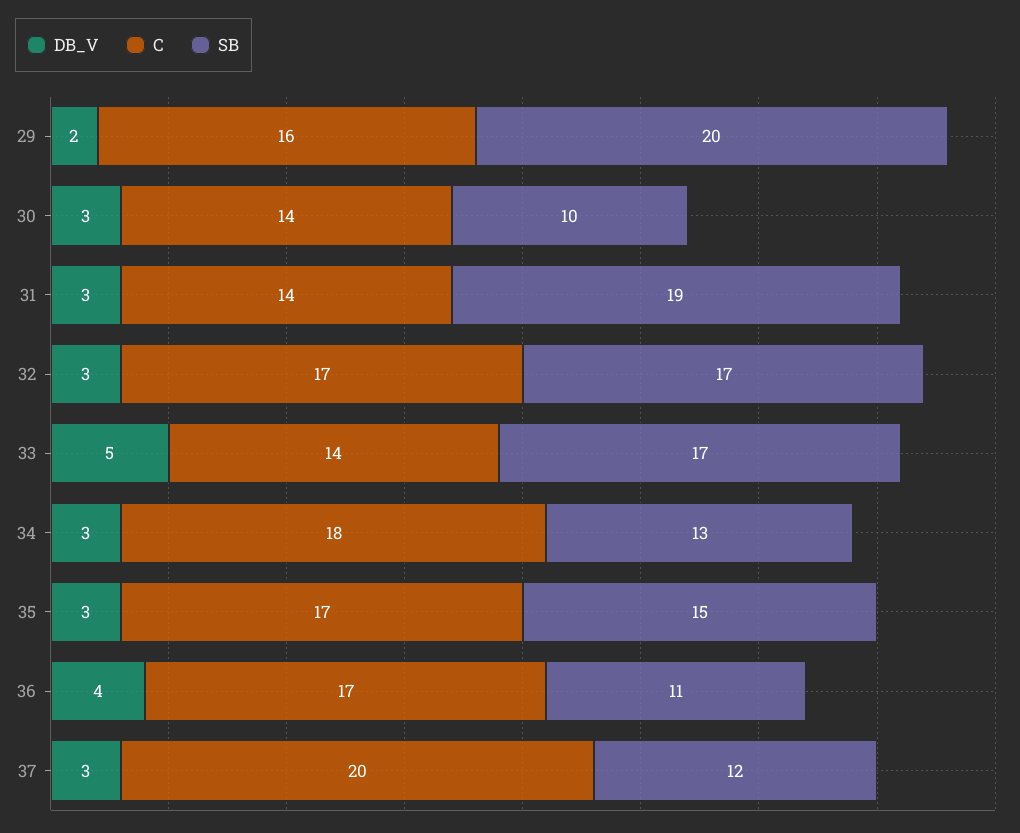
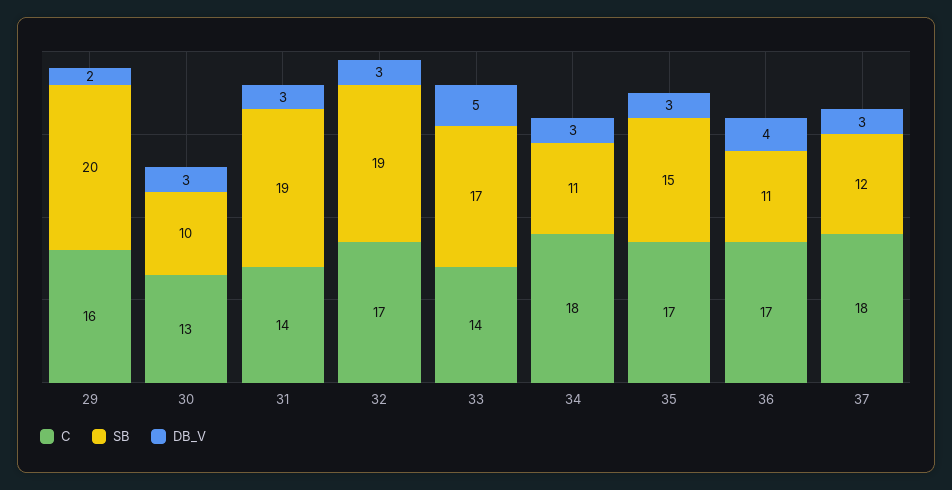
C, 30: 14 -> 13
SB, 32: 17 -> 19
SB, 34: 13 -> 11
C, 37: 20 -> 18

